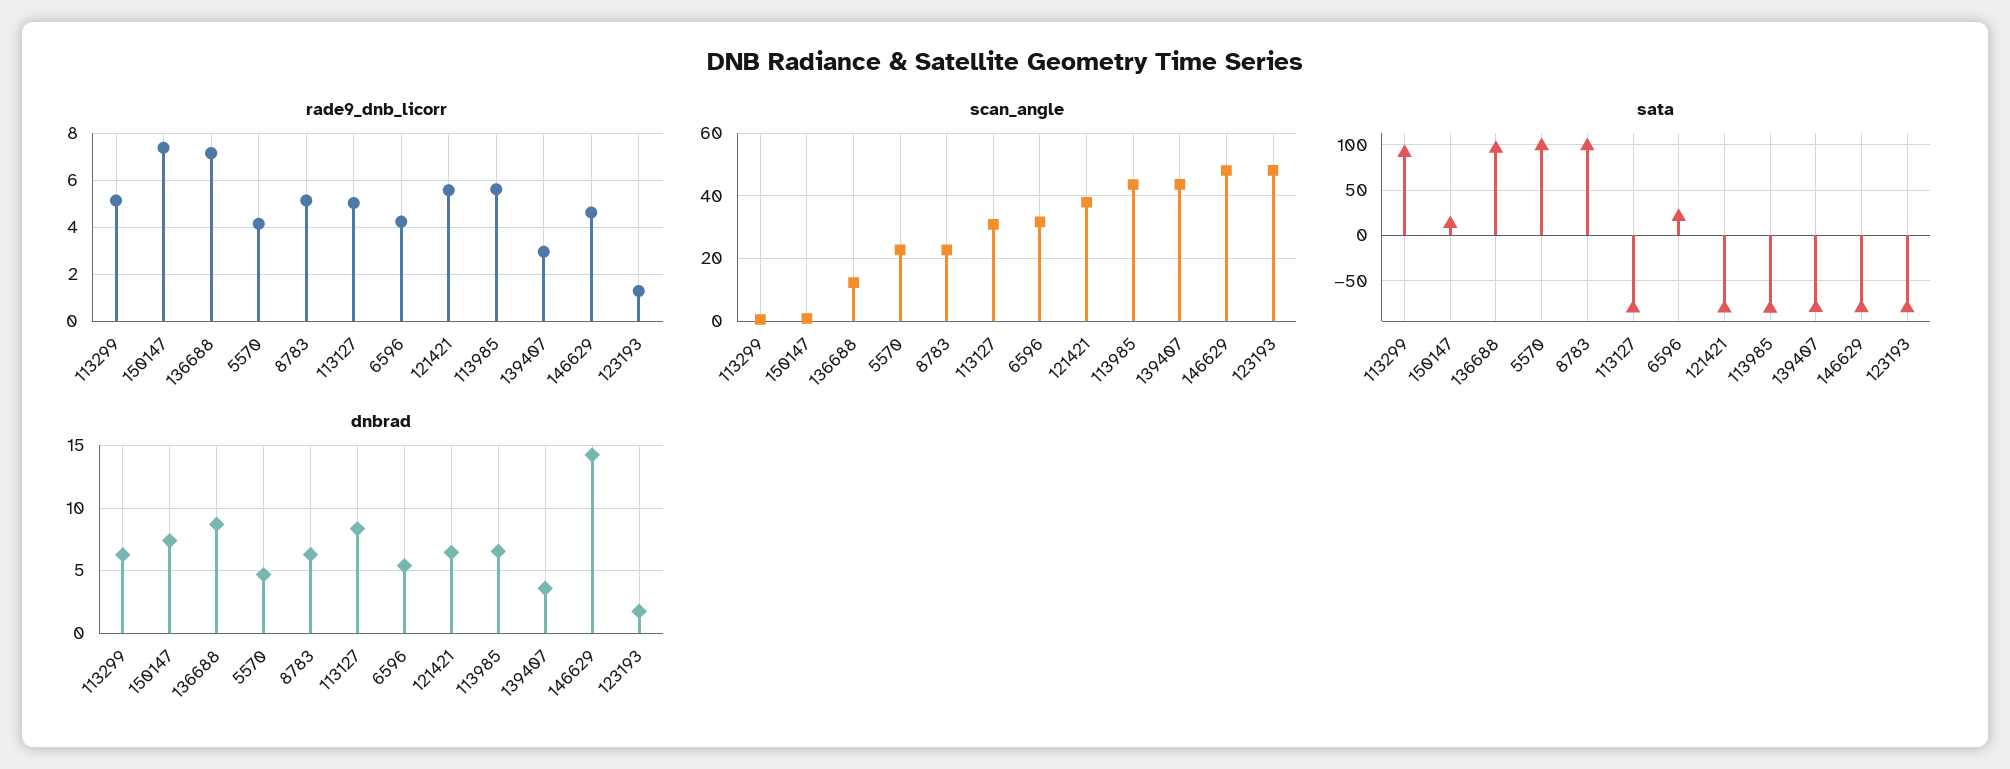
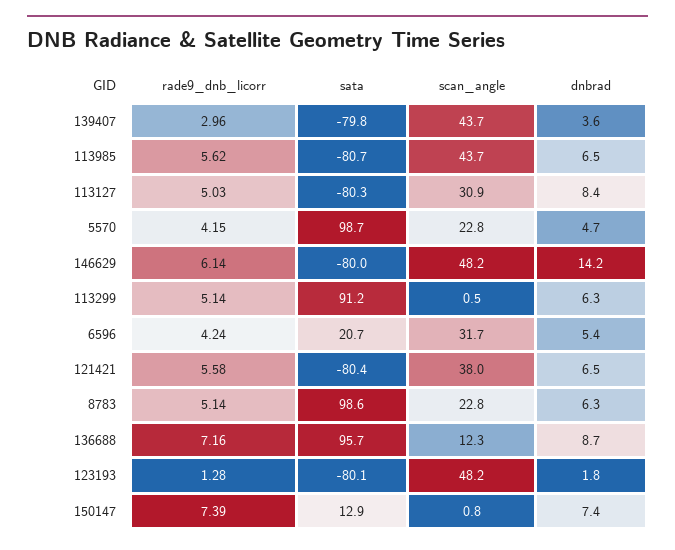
rade9_dnb_licorr, 146629: 4.5 -> 6.14

